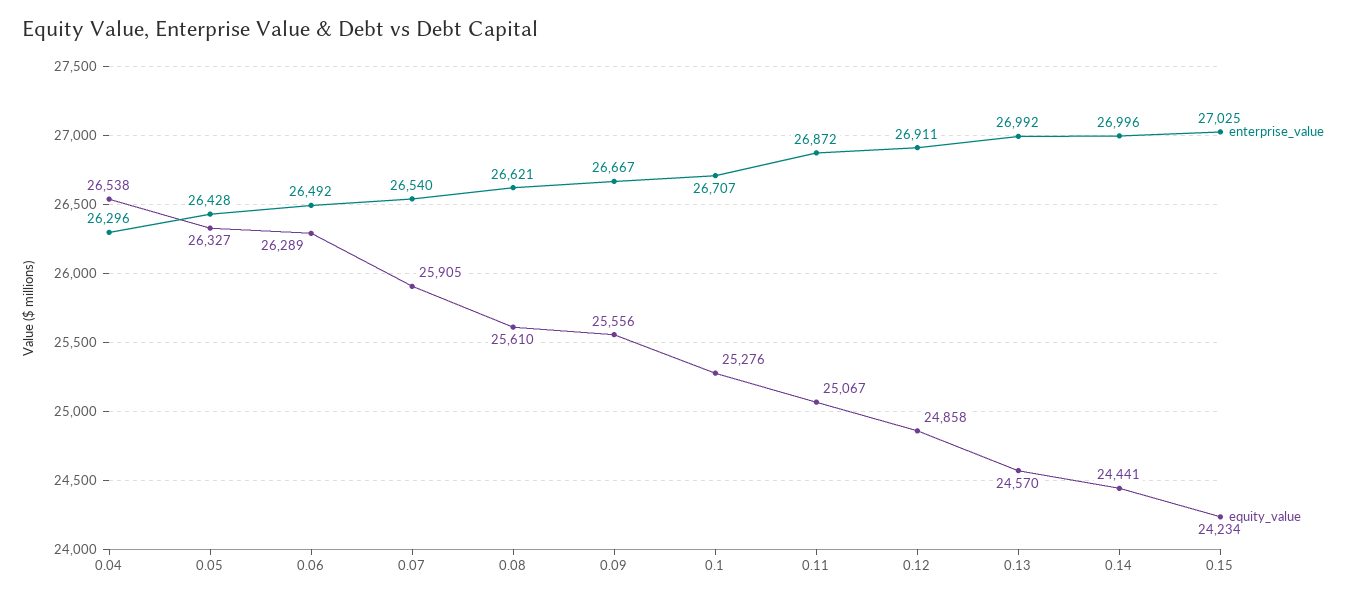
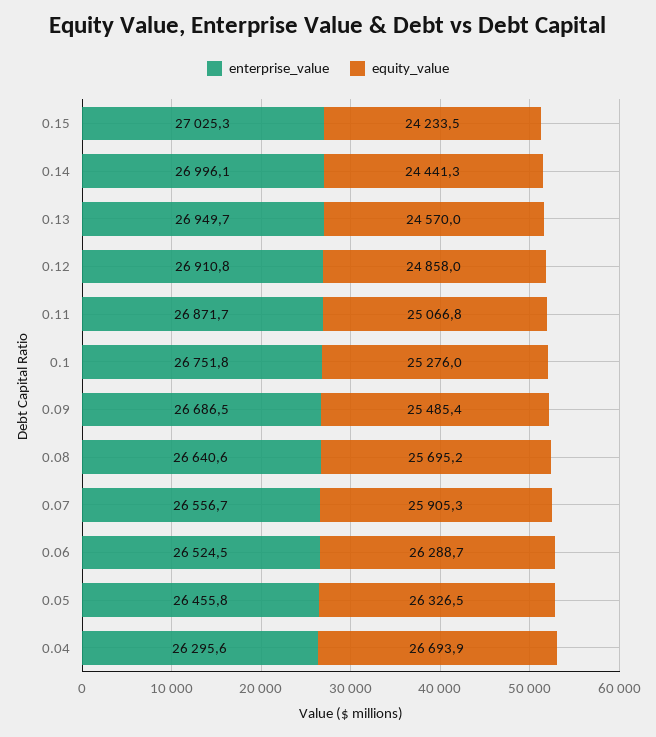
equity_value, 0.04: 26538 -> 26693.9
enterprise_value, 0.05: 26428 -> 26455.8
enterprise_value, 0.06: 26492 -> 26524.5
enterprise_value, 0.07: 26540 -> 26556.7
enterprise_value, 0.08: 26621 -> 26640.6
equity_value, 0.08: 25610 -> 25695.2
enterprise_value, 0.09: 26667 -> 26686.5
equity_value, 0.09: 25556 -> 25485.4
enterprise_value, 0.1: 26707 -> 26751.8
enterprise_value, 0.13: 26992 -> 26949.7

